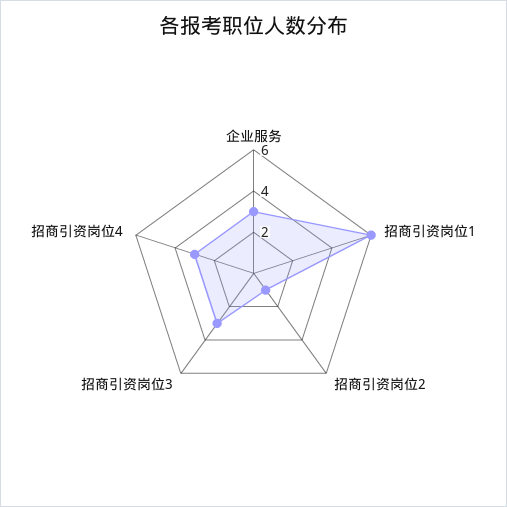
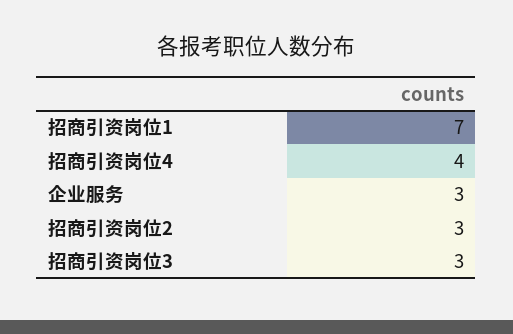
招商引资岗位1: 6 -> 7
招商引资岗位2: 1 -> 3
招商引资岗位4: 3 -> 4

